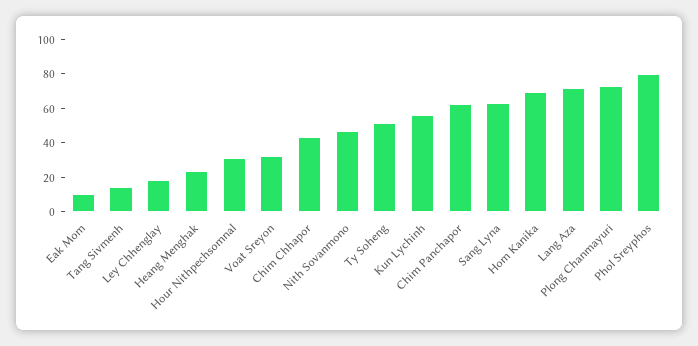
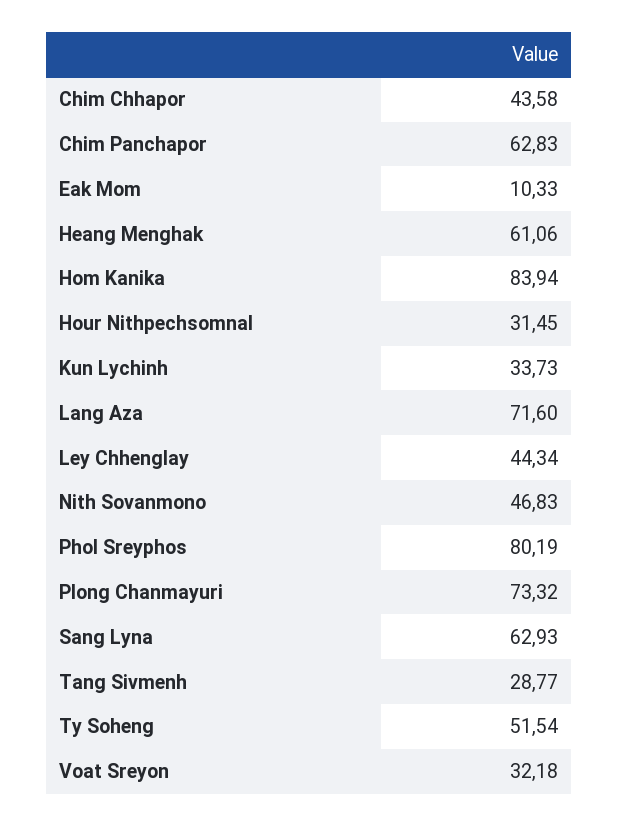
Tang Sivmenh: 15 -> 28.77
Ley Chhenglay: 20 -> 44.34
Heang Menghak: 25 -> 61.06
Kun Lychinh: 55 -> 33.73
Hom Kanika: 70 -> 83.94

